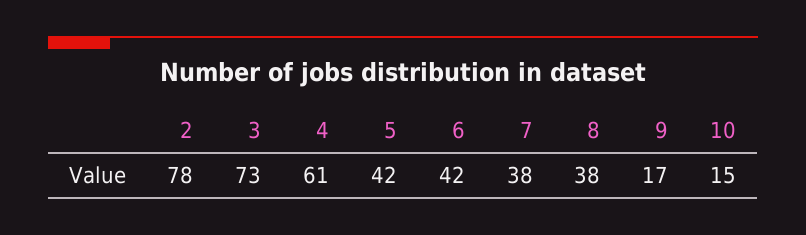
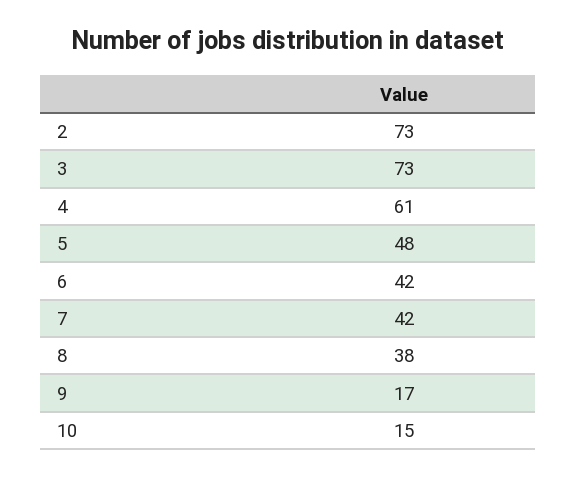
2: 78 -> 73
5: 42 -> 48
7: 38 -> 42

